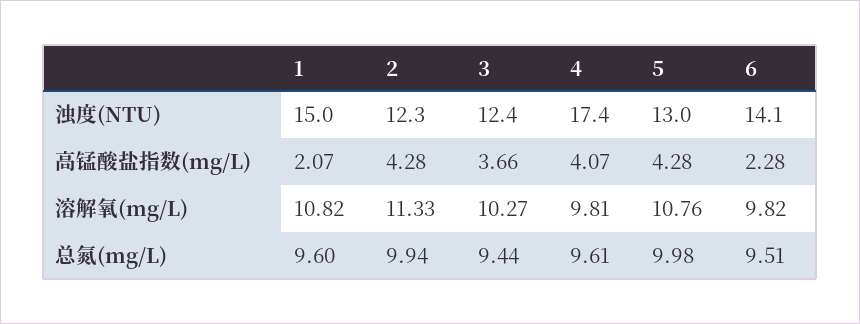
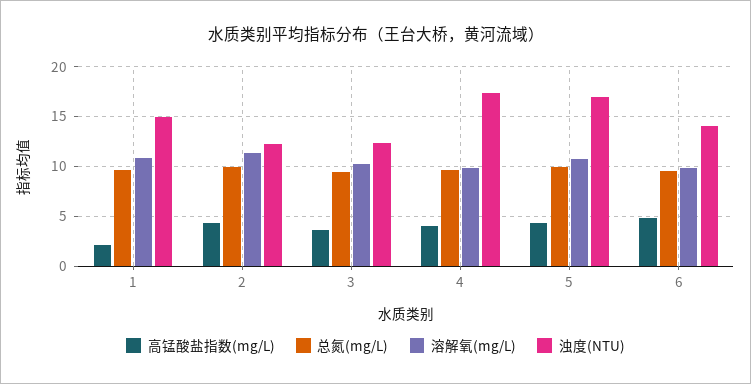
浊度(NTU), 5: 13 -> 17
高锰酸盐指数(mg/L), 6: 2.28 -> 5

